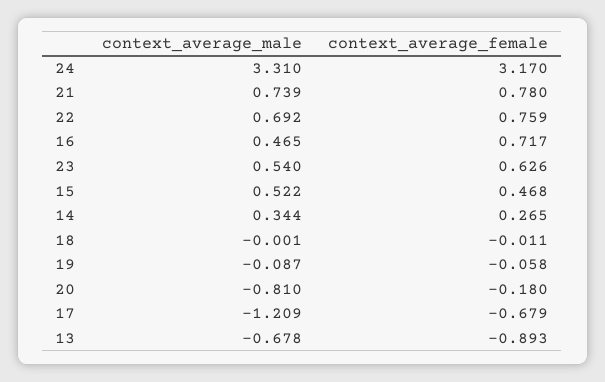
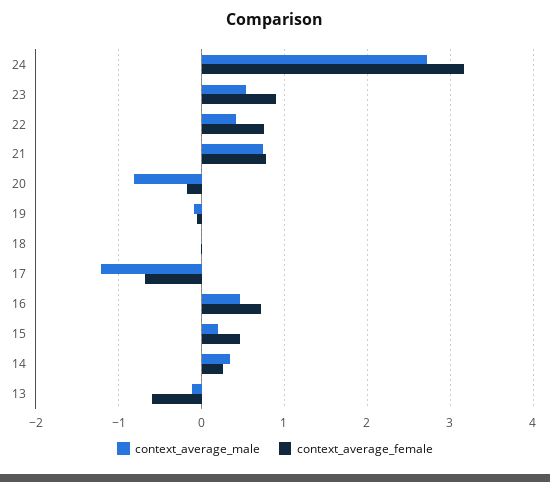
context_average_male, 24: 3.31 -> 2.7
context_average_male, 22: 0.692 -> 0.4
context_average_female, 23: 0.626 -> 0.9
context_average_male, 15: 0.522 -> 0.2
context_average_male, 13: -0.678 -> -0.1
context_average_female, 13: -0.893 -> -0.6

